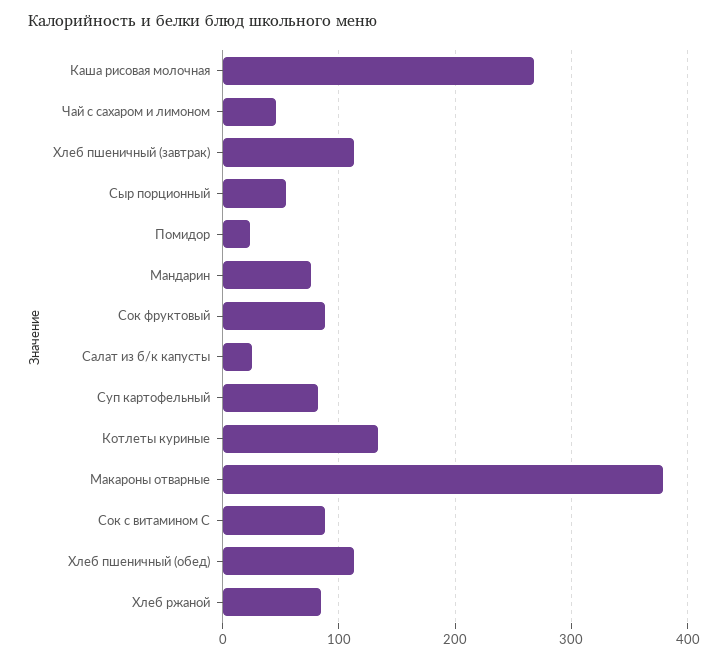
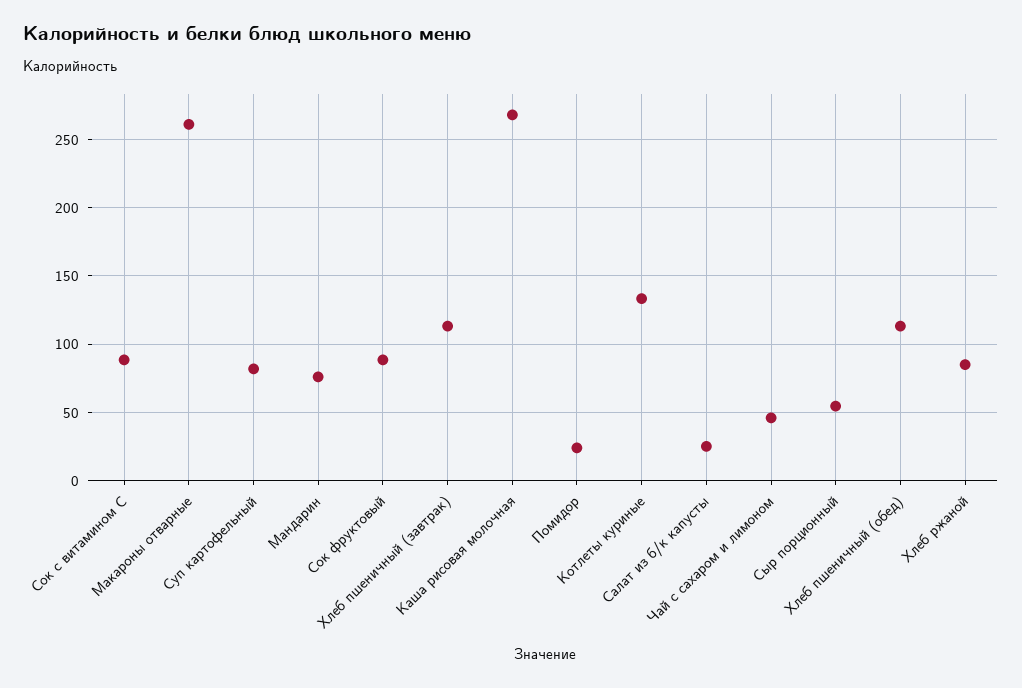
Макароны отварные: 380 -> 260

